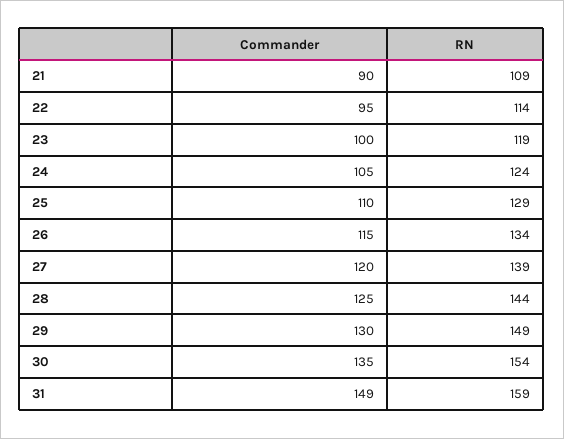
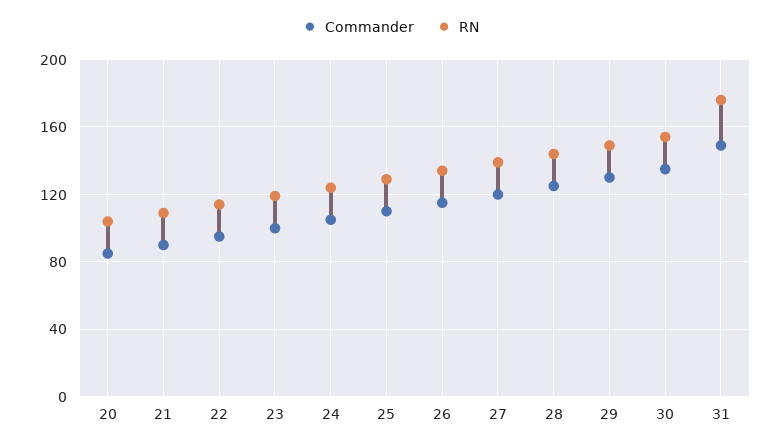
RN, 31: 159 -> 175
Commander, 20: none -> 85
RN, 20: none -> 105

